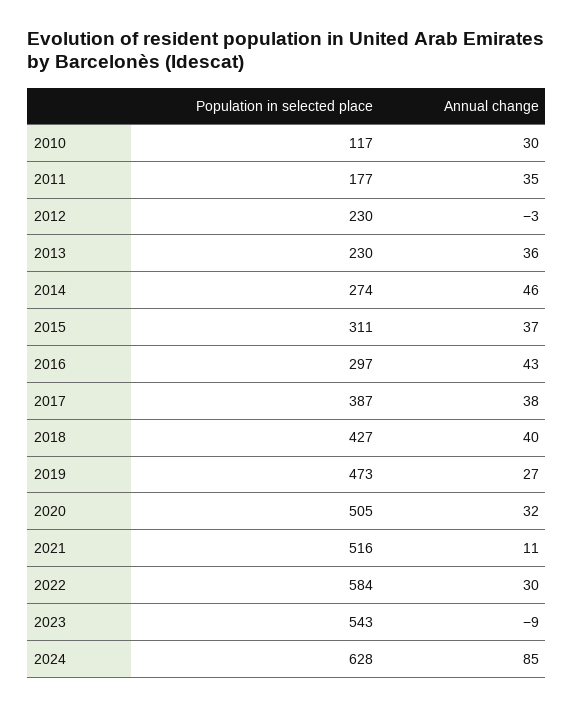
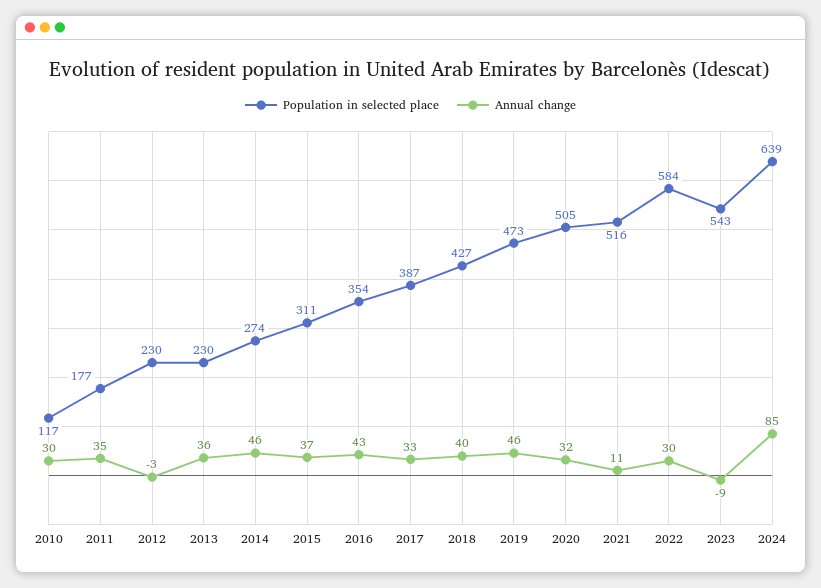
Population in selected place, 2016: 297 -> 354
Annual change, 2017: 38 -> 33
Annual change, 2019: 27 -> 46
Population in selected place, 2024: 628 -> 639

